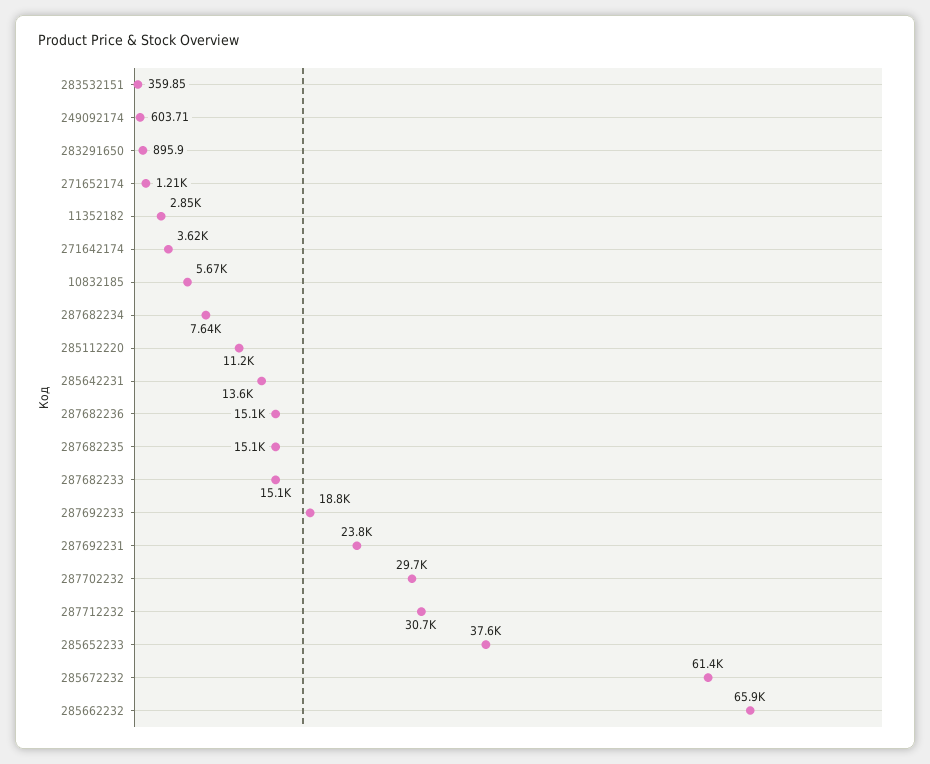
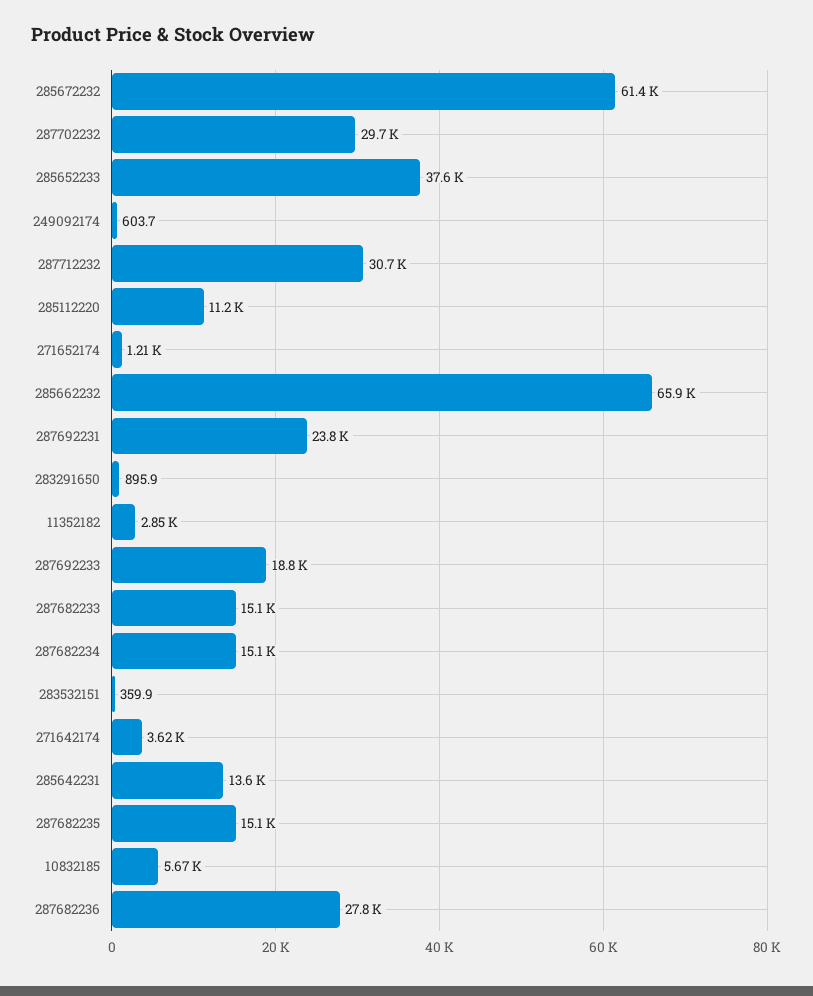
287682234: 7640 -> 15100
287682236: 15100 -> 27800

